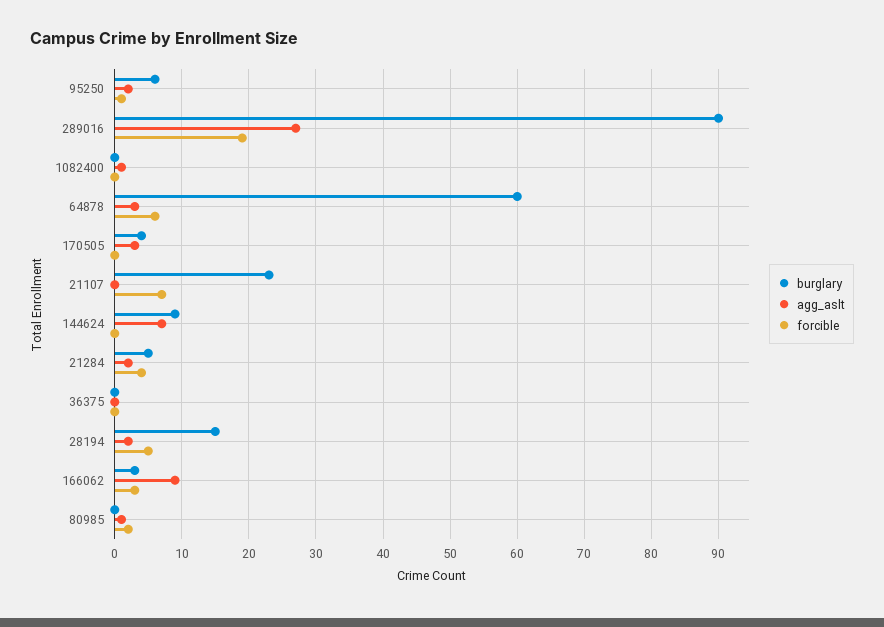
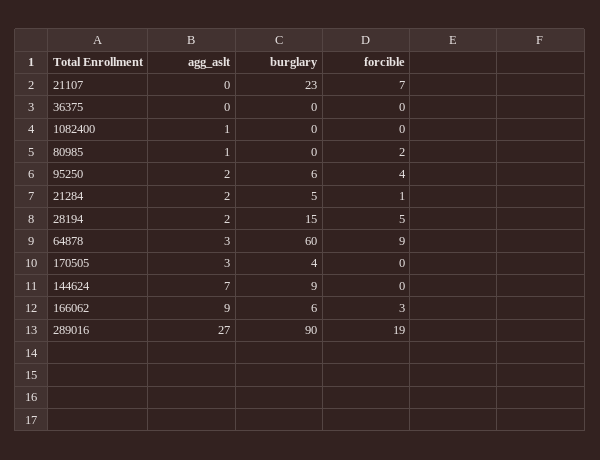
forcible, 95250: 1 -> 4
forcible, 64878: 6 -> 9
forcible, 21284: 4 -> 1
burglary, 166062: 3 -> 6

